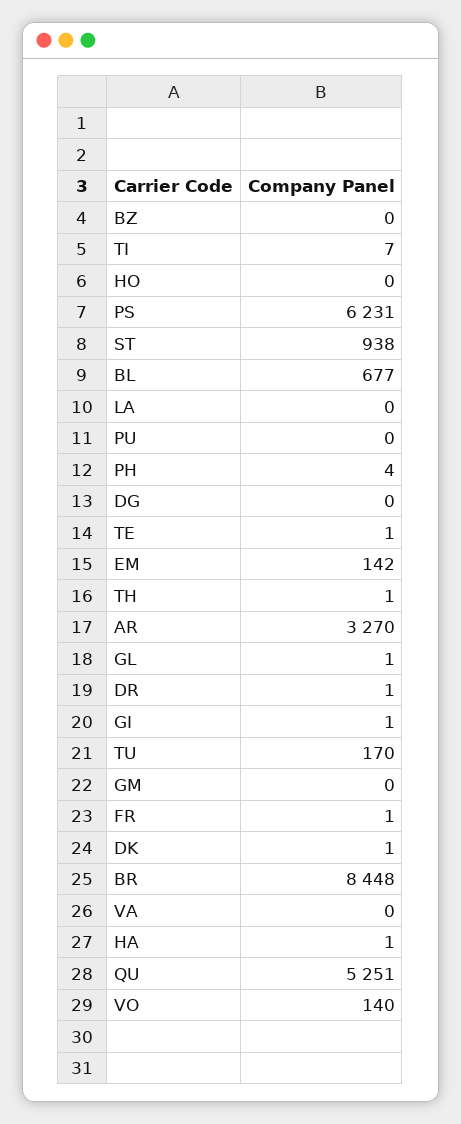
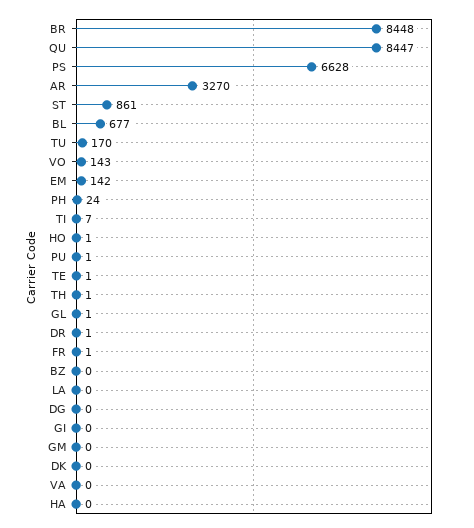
HO: 0 -> 1
PS: 6231 -> 6628
ST: 938 -> 861
PU: 0 -> 1
PH: 4 -> 24
GI: 1 -> 0
DK: 1 -> 0
HA: 1 -> 0
QU: 5251 -> 8447
VO: 140 -> 143

